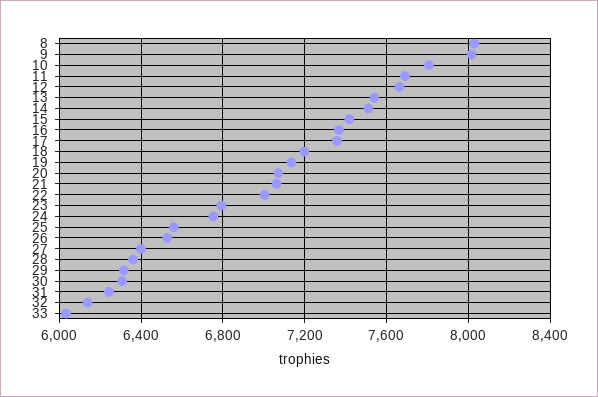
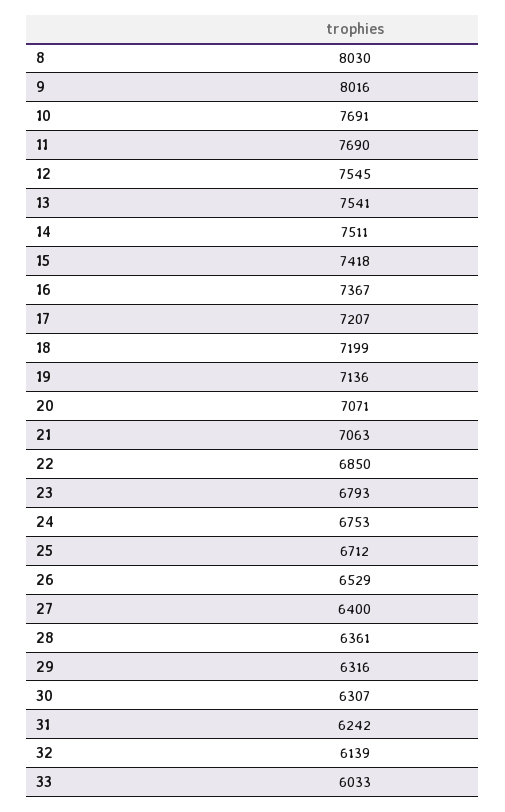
10: 7800 -> 7691
12: 7650 -> 7545
17: 7350 -> 7207
22: 7000 -> 6850
25: 6550 -> 6712

